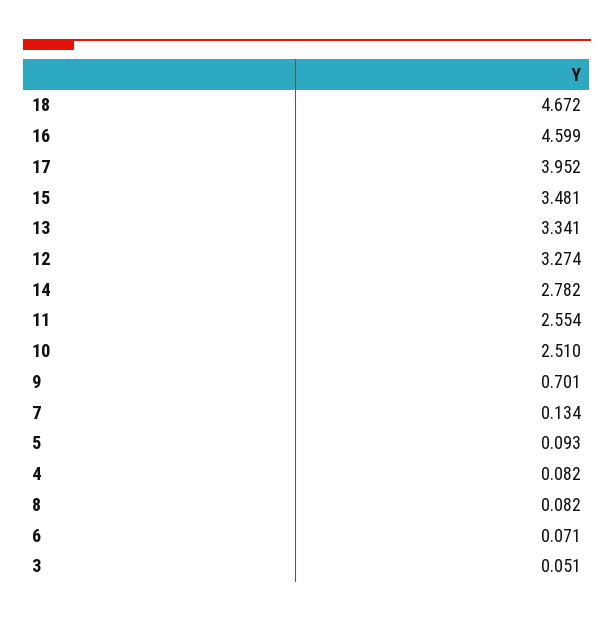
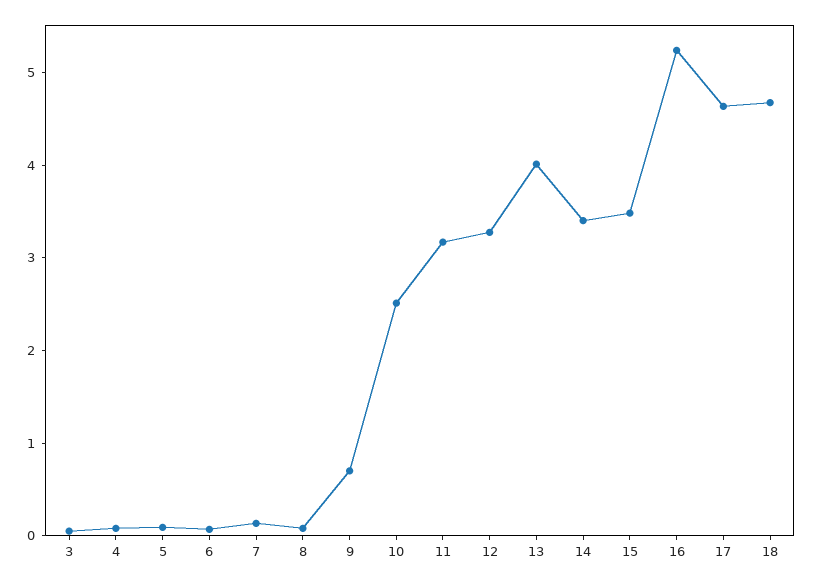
16: 4.599 -> 5.2
17: 3.952 -> 4.6
13: 3.341 -> 4
14: 2.782 -> 3.4
11: 2.554 -> 3.2

